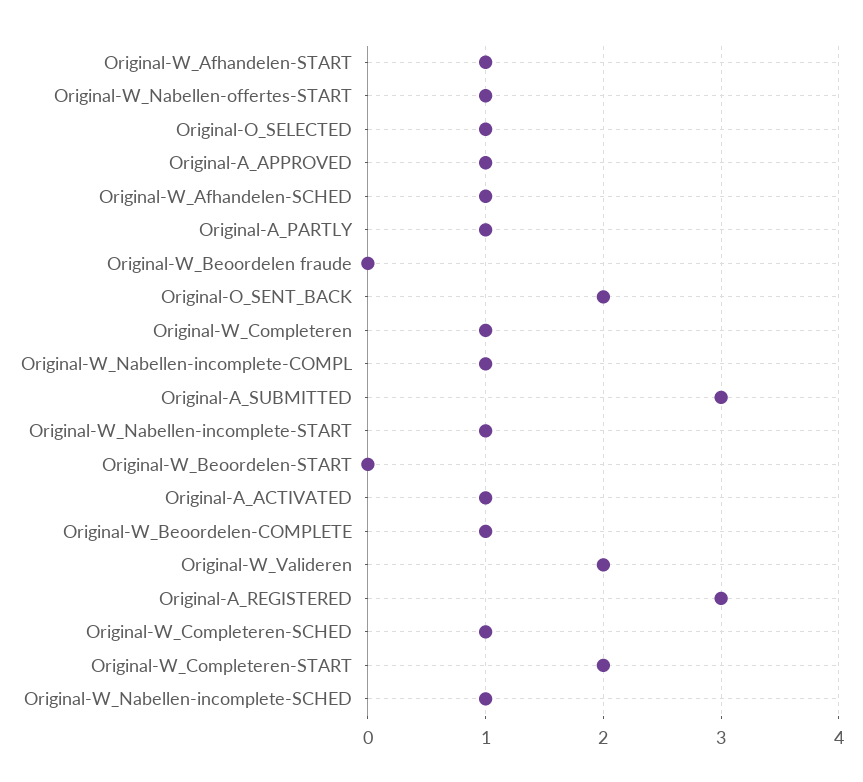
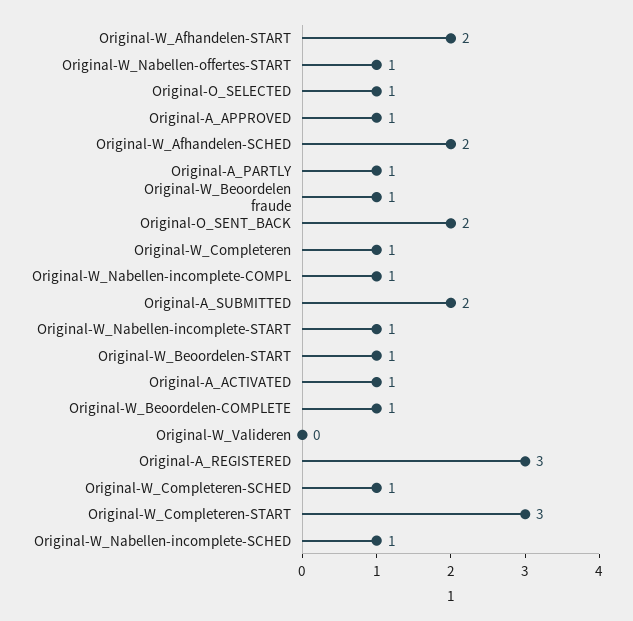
Original-W_Afhandelen-START: 1 -> 2
Original-W_Afhandelen-SCHED: 1 -> 2
Original-W_Beoordelen fraude: 0 -> 1
Original-A_SUBMITTED: 3 -> 2
Original-W_Beoordelen-START: 0 -> 1
Original-W_Valideren: 2 -> 0
Original-W_Completeren-START: 2 -> 3

